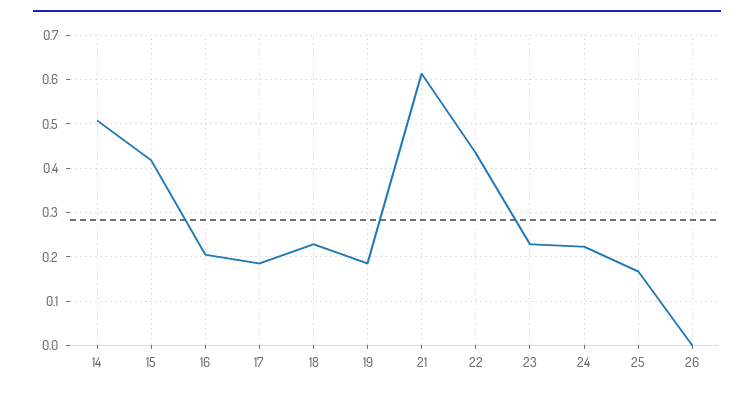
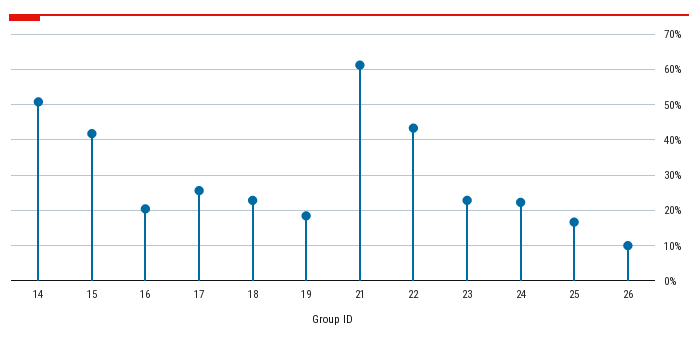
17: 0.18 -> 0.26
26: 0 -> 0.1

